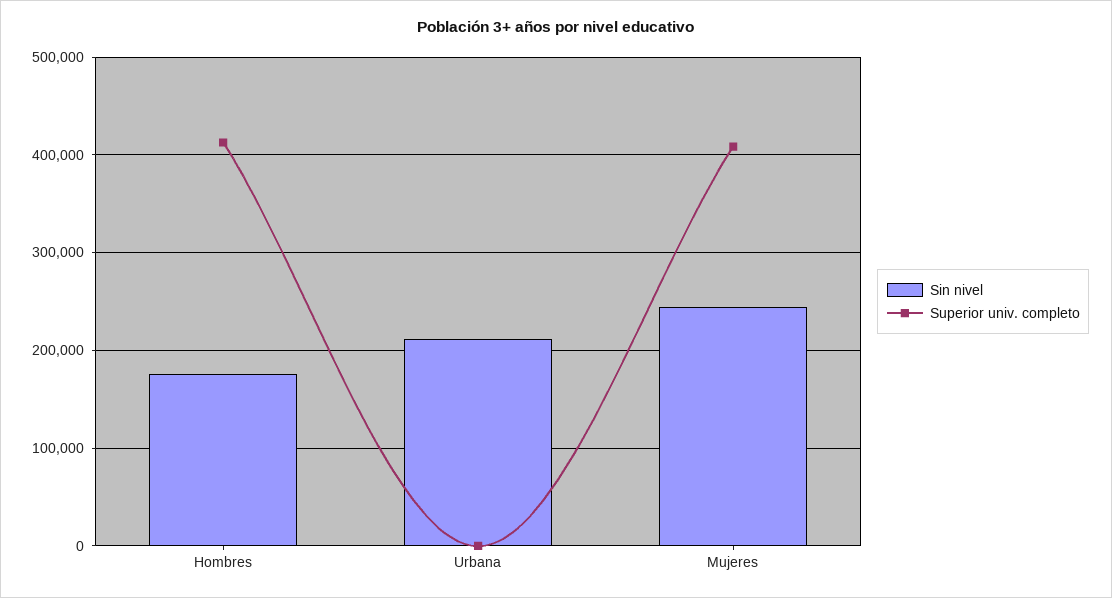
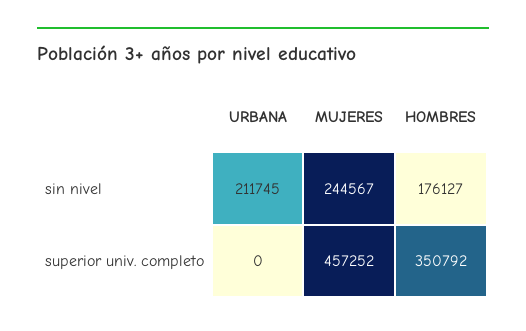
Superior univ. completo, Hombres: 410000 -> 350792
Superior univ. completo, Mujeres: 410000 -> 457252

